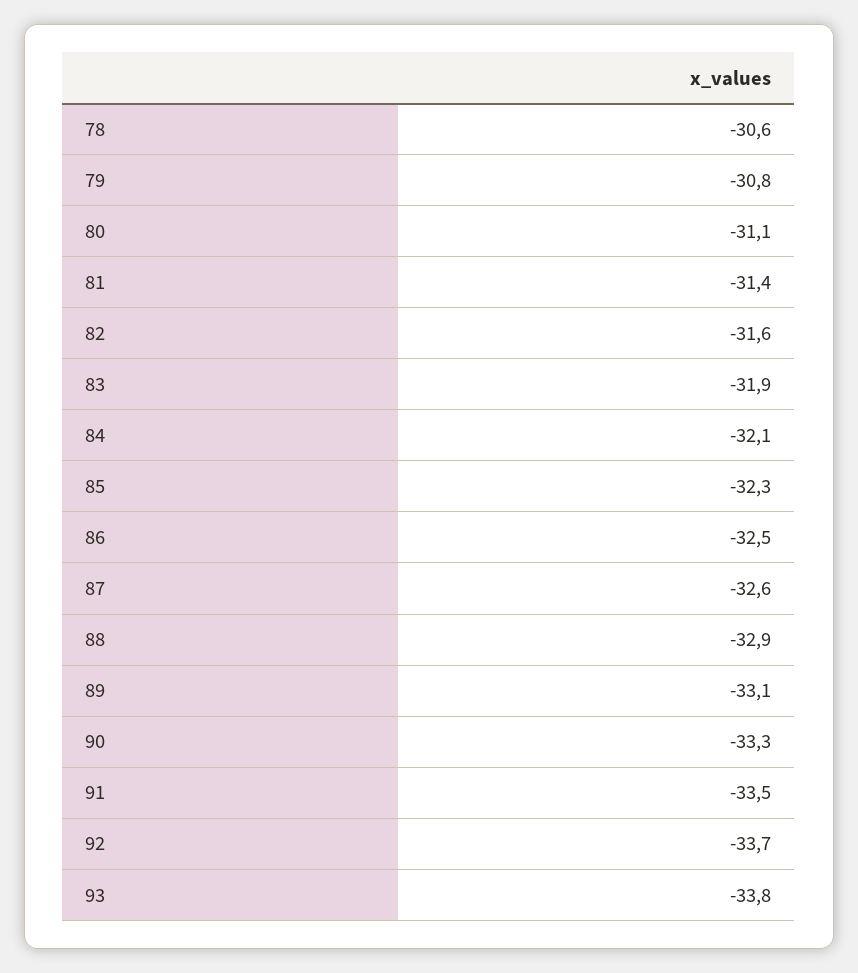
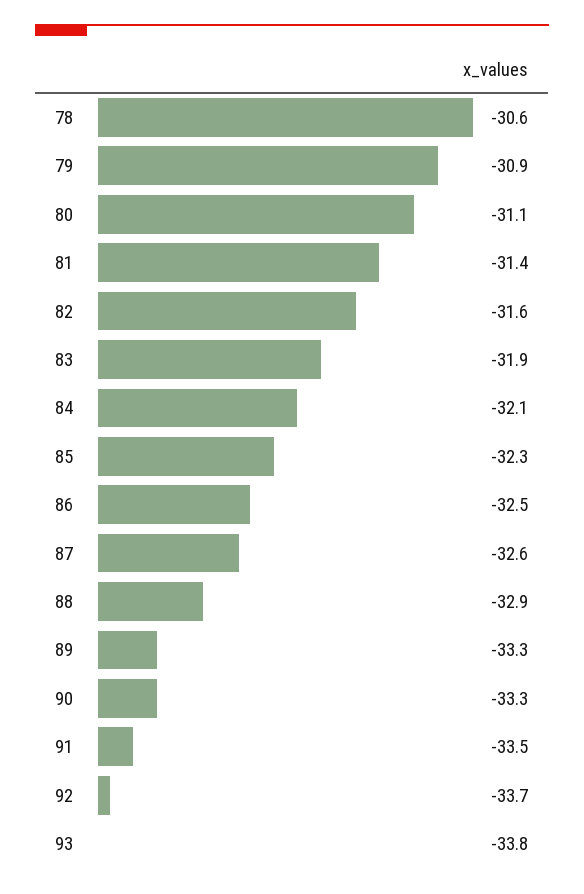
79: -30.8 -> -30.9
89: -33.1 -> -33.3

